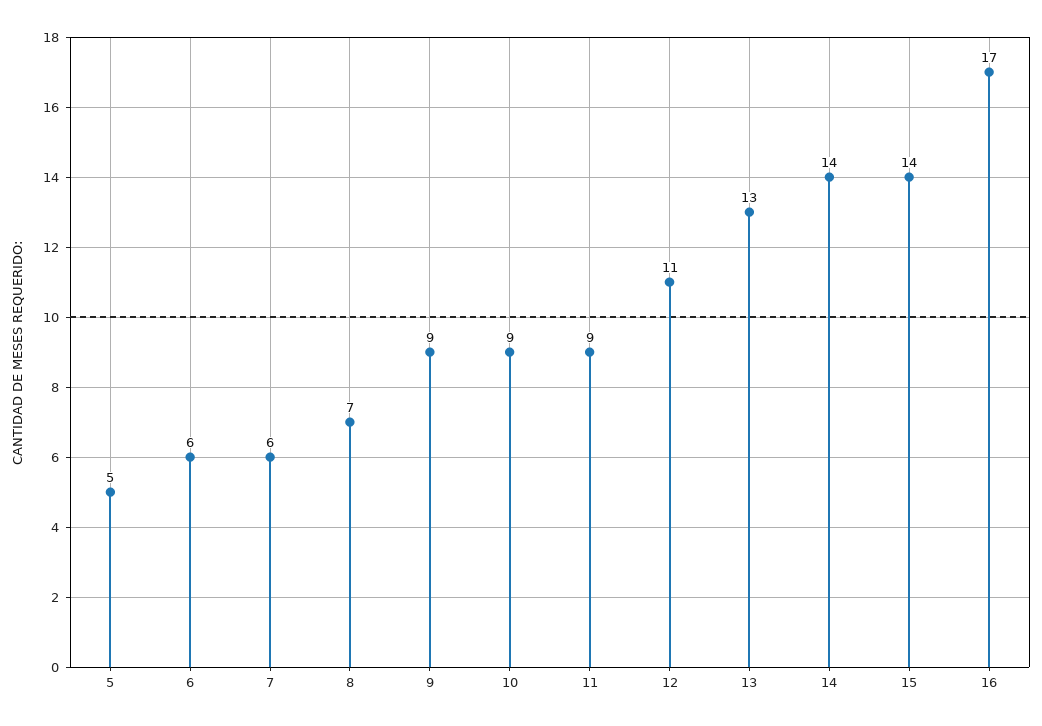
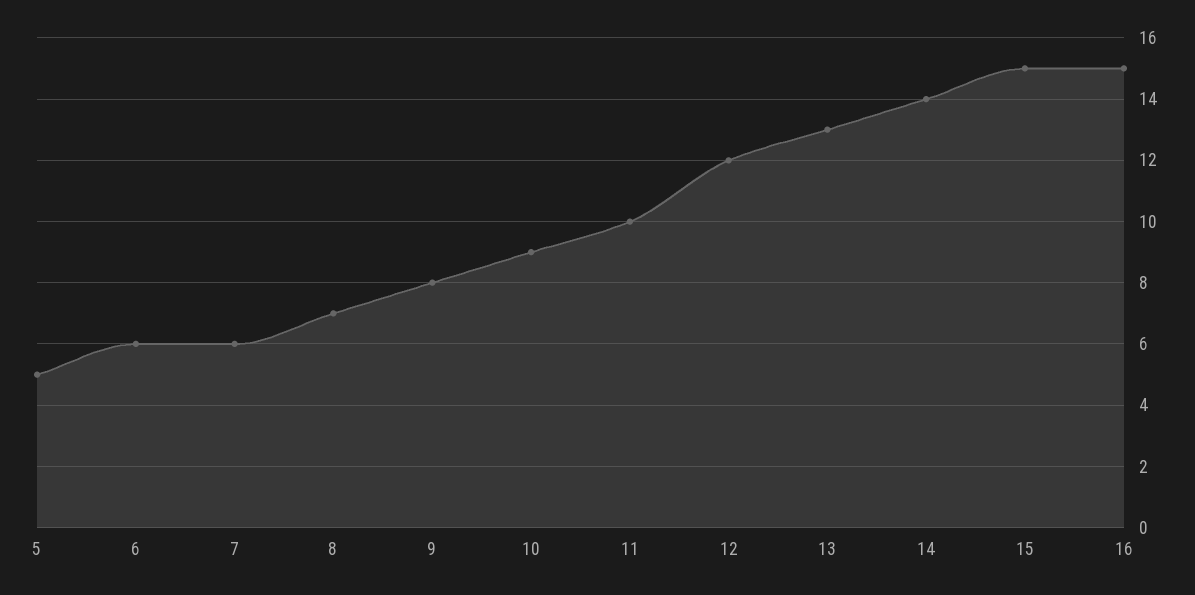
9: 9 -> 8
11: 9 -> 10
12: 11 -> 12
15: 14 -> 15
16: 17 -> 15

